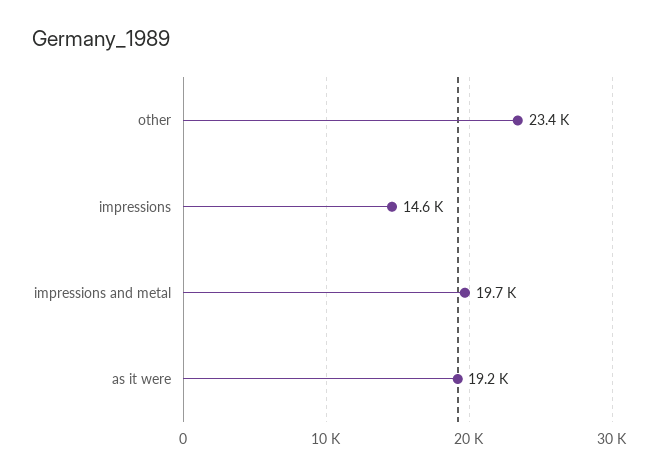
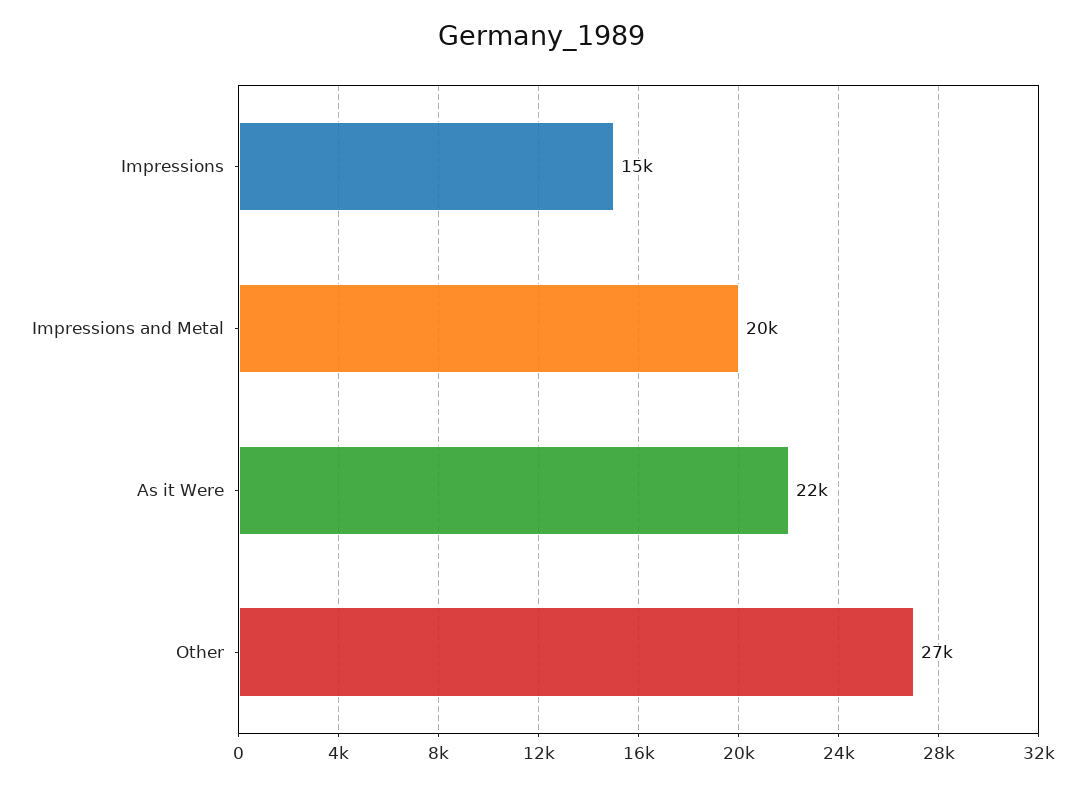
other: 23400 -> 27000
as it were: 19200 -> 22000

